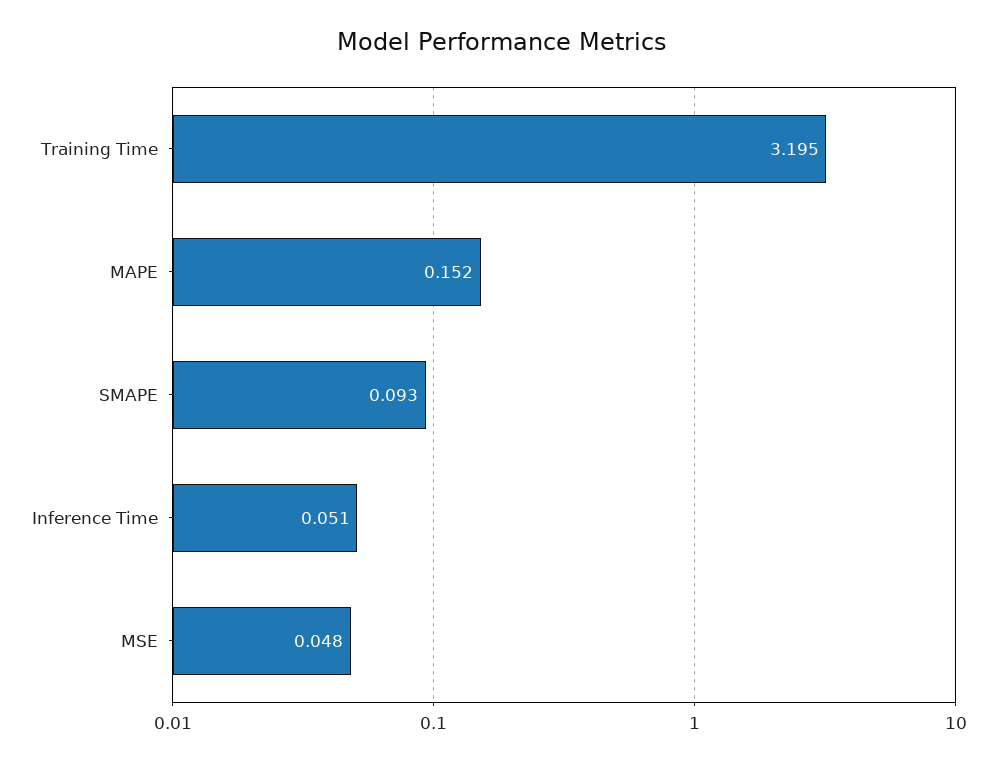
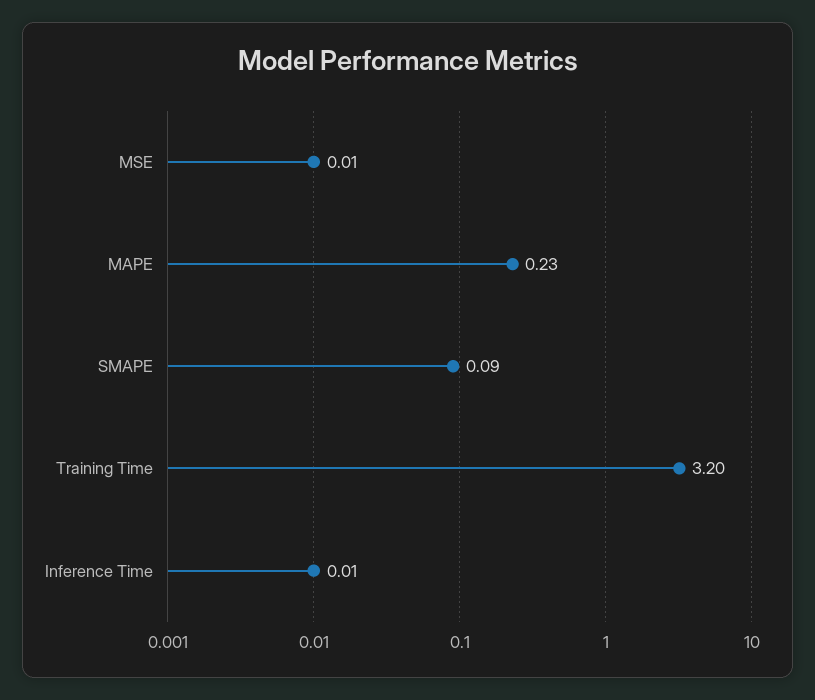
MAPE: 0.152 -> 0.23
Inference Time: 0.051 -> 0.01
MSE: 0.048 -> 0.01

